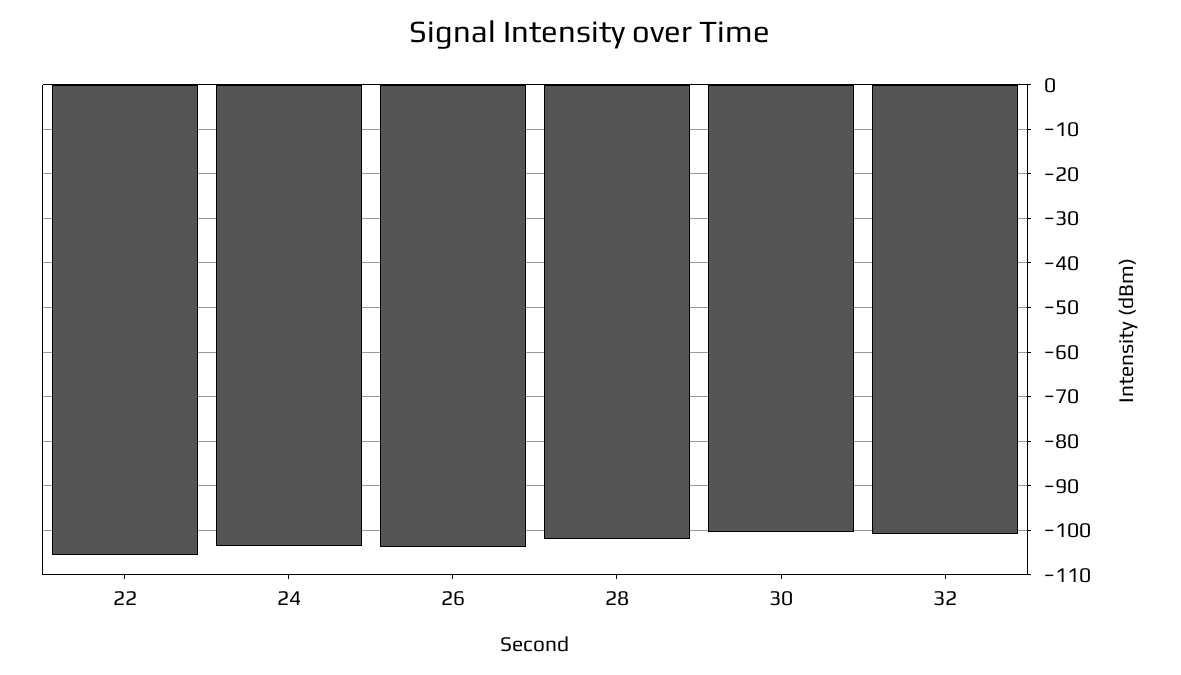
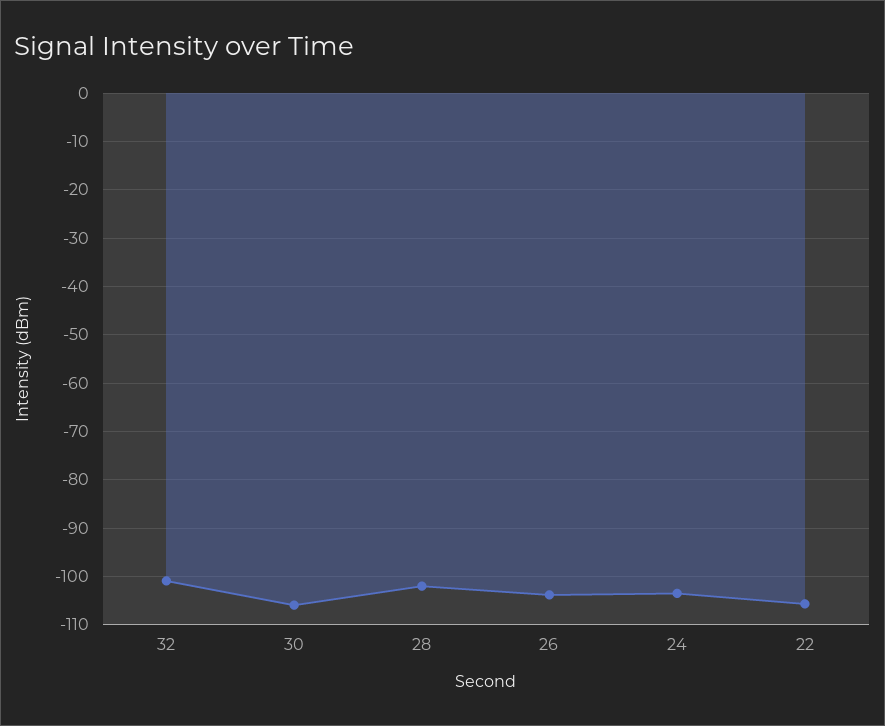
30: -100 -> -106

